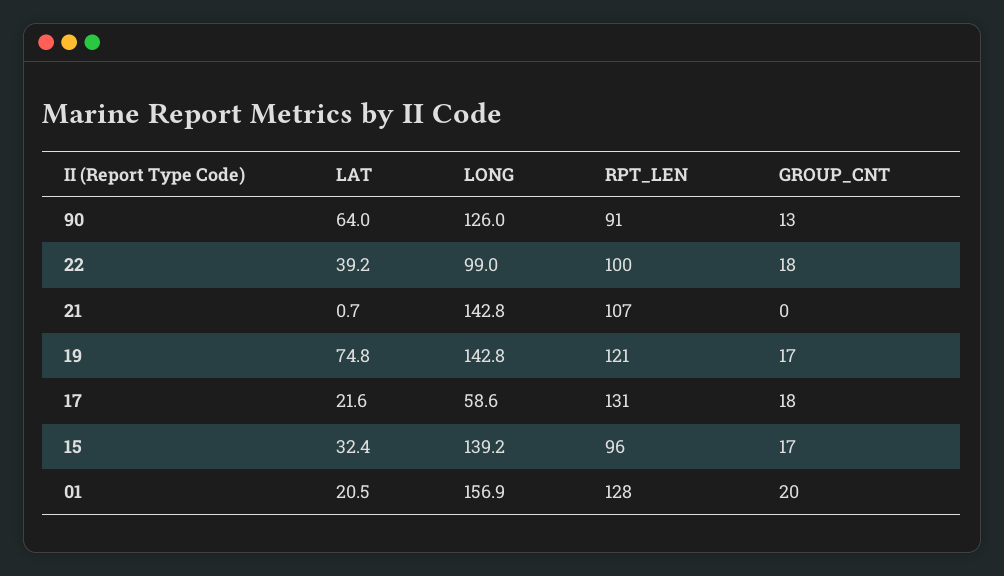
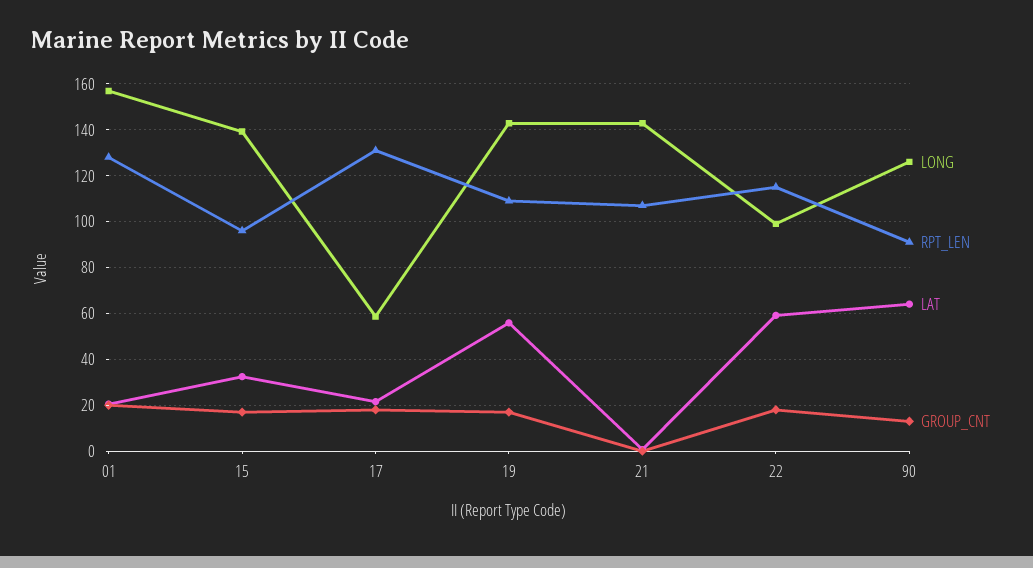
LAT, 22: 39.2 -> 60
RPT_LEN, 22: 100 -> 115
LAT, 19: 74.8 -> 55
RPT_LEN, 19: 121 -> 110

